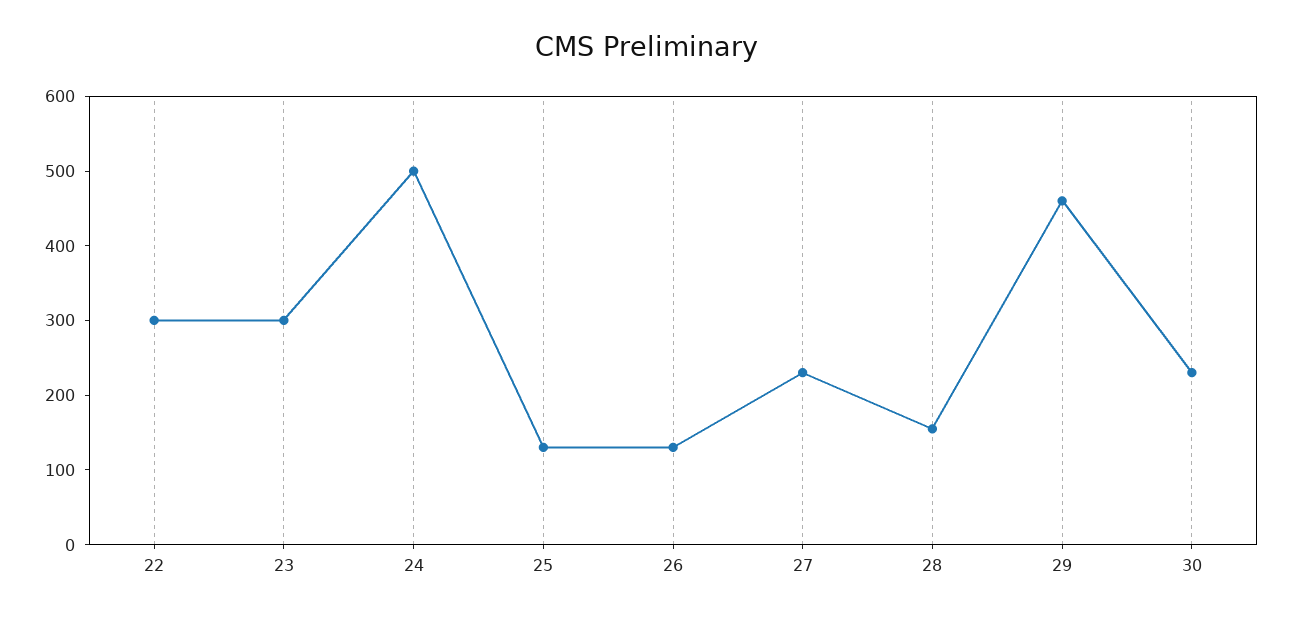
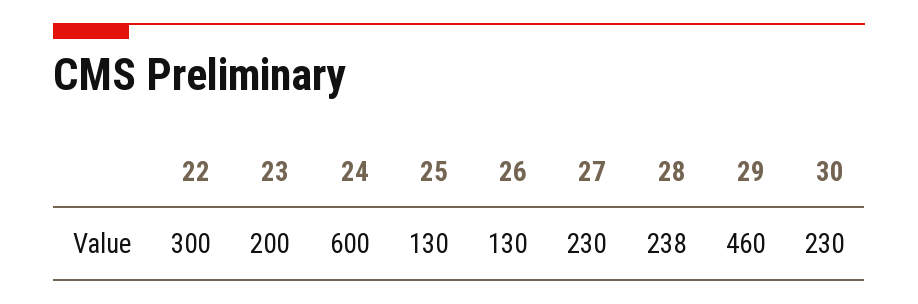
23: 300 -> 200
24: 500 -> 600
28: 160 -> 238

